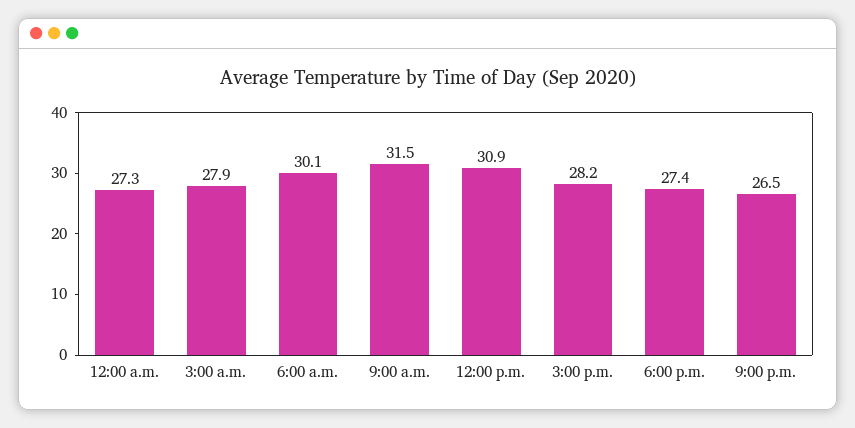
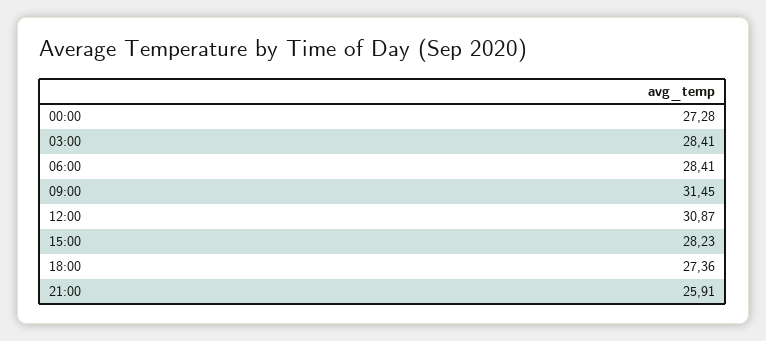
3:00 a.m.: 27.9 -> 28.41
6:00 a.m.: 30.1 -> 28.41
9:00 p.m.: 26.5 -> 25.91

